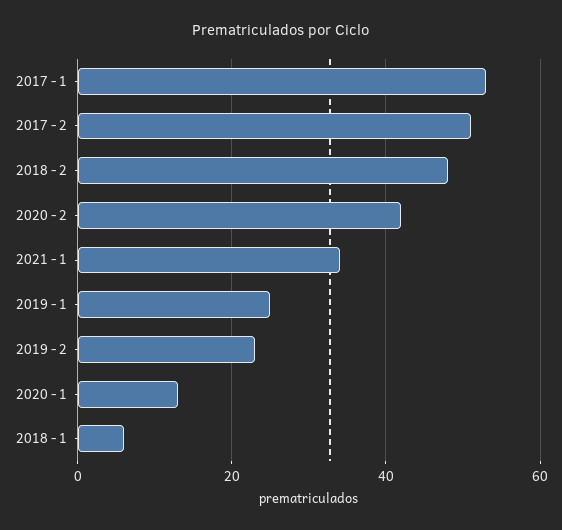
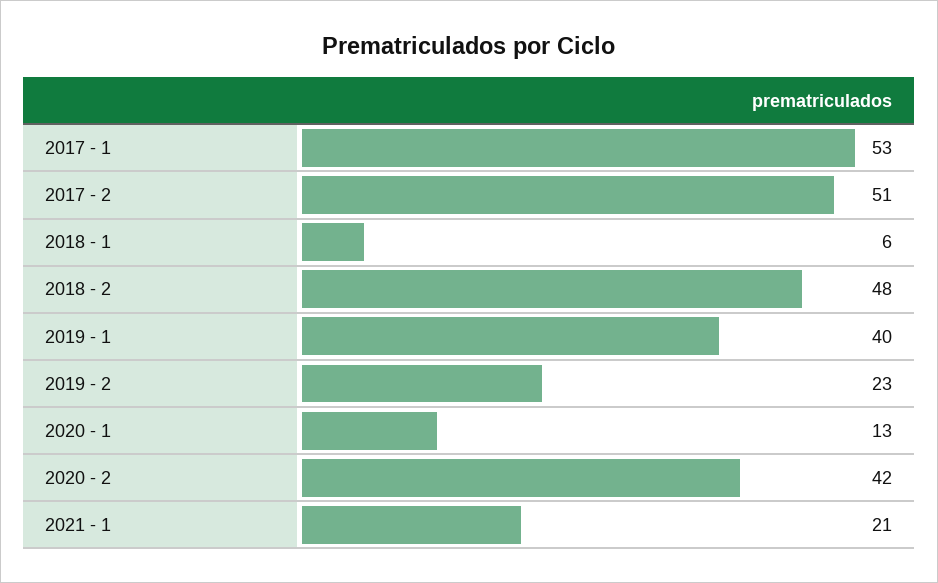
2021 - 1: 35 -> 21
2019 - 1: 25 -> 40

